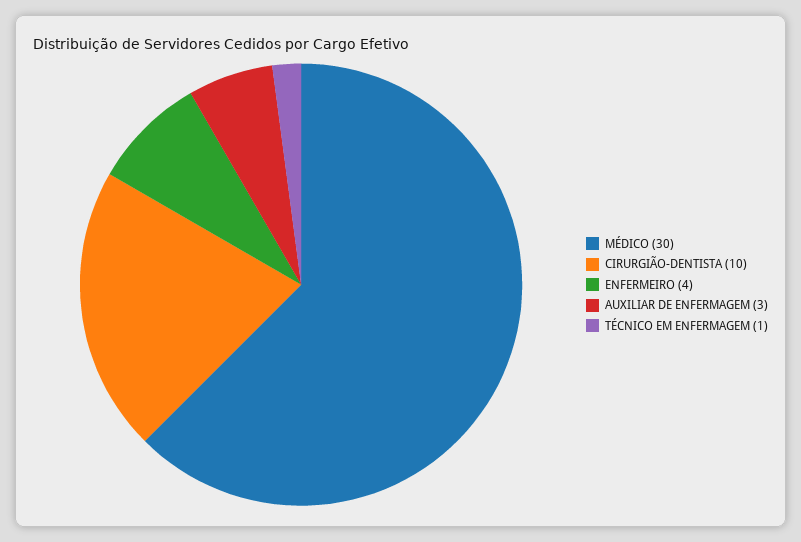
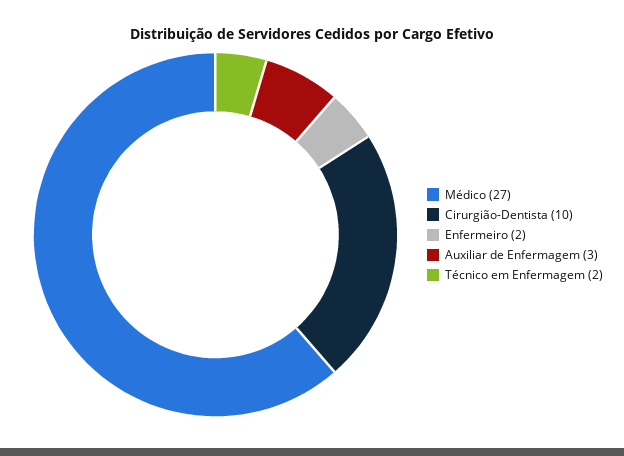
MÉDICO: 30 -> 27
ENFERMEIRO: 4 -> 2
TÉCNICO EM ENFERMAGEM: 1 -> 2

